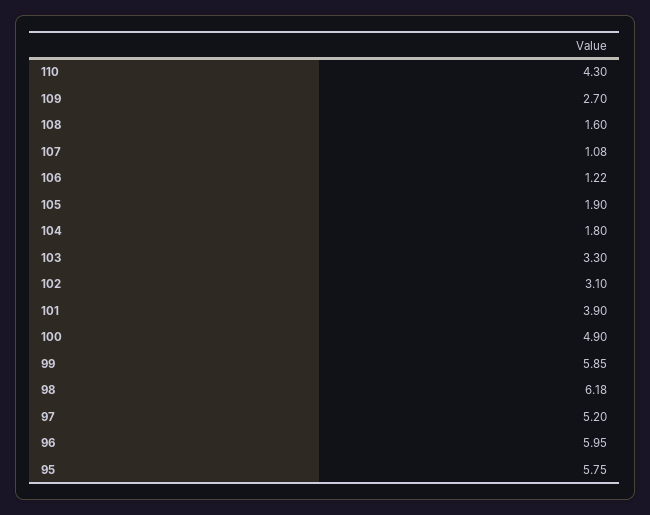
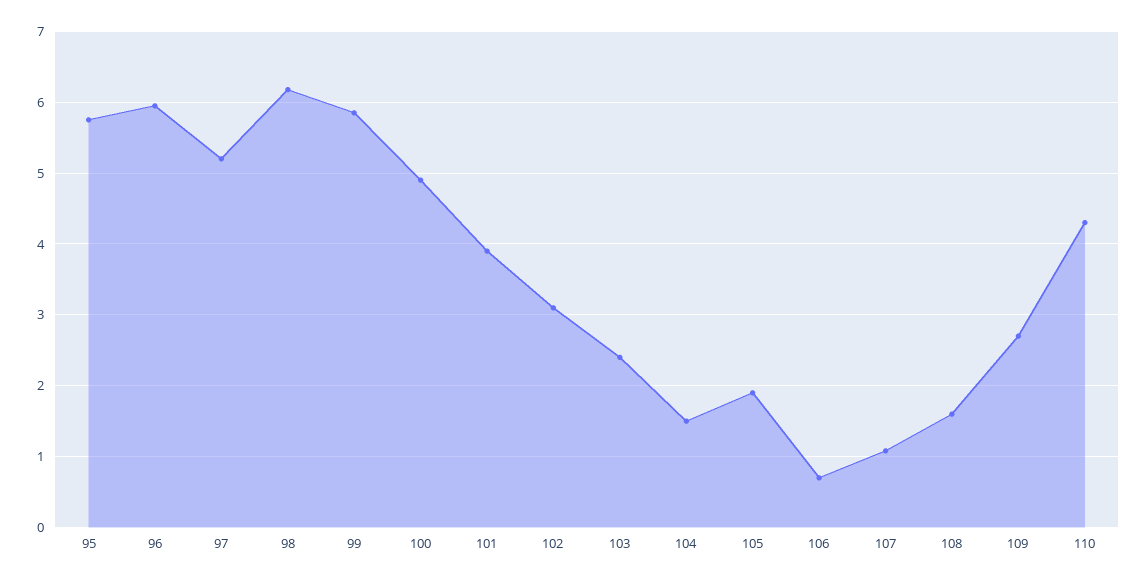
106: 1.22 -> 0.7
104: 1.8 -> 1.5
103: 3.3 -> 2.4

